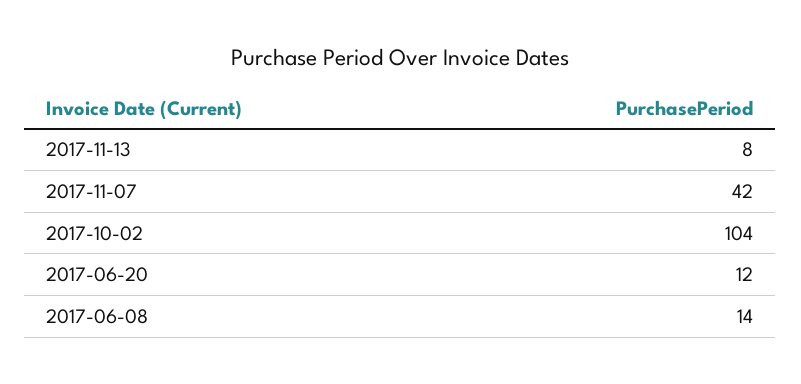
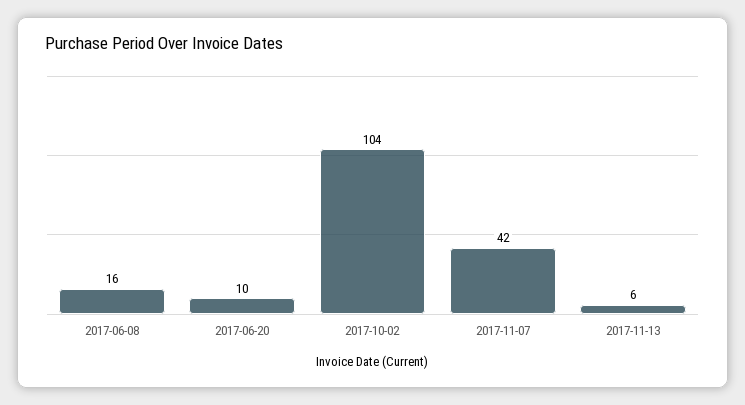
2017-11-13: 8 -> 6
2017-06-20: 12 -> 10
2017-06-08: 14 -> 16

